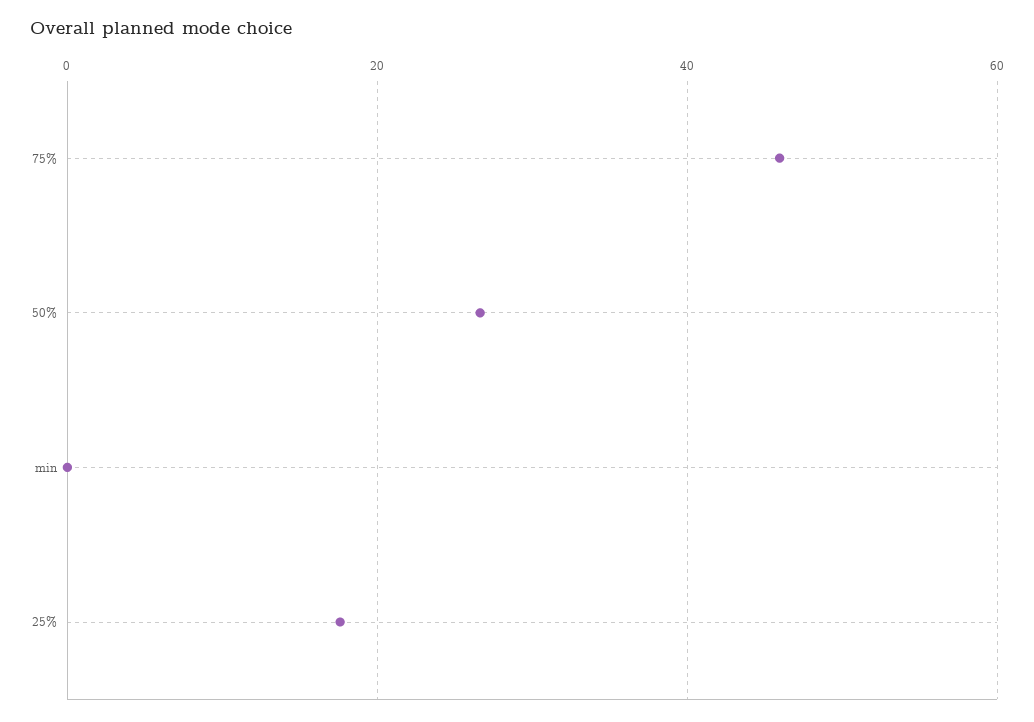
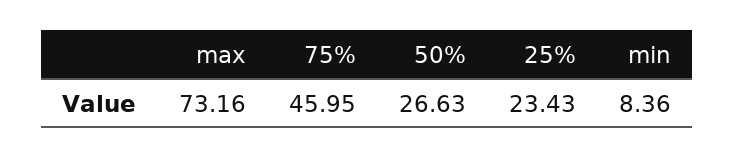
min: 0 -> 8.36
25%: 18 -> 23.43
max: none -> 73.16

